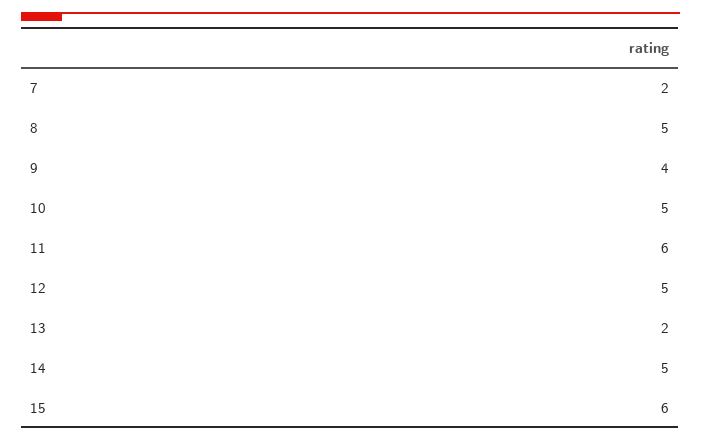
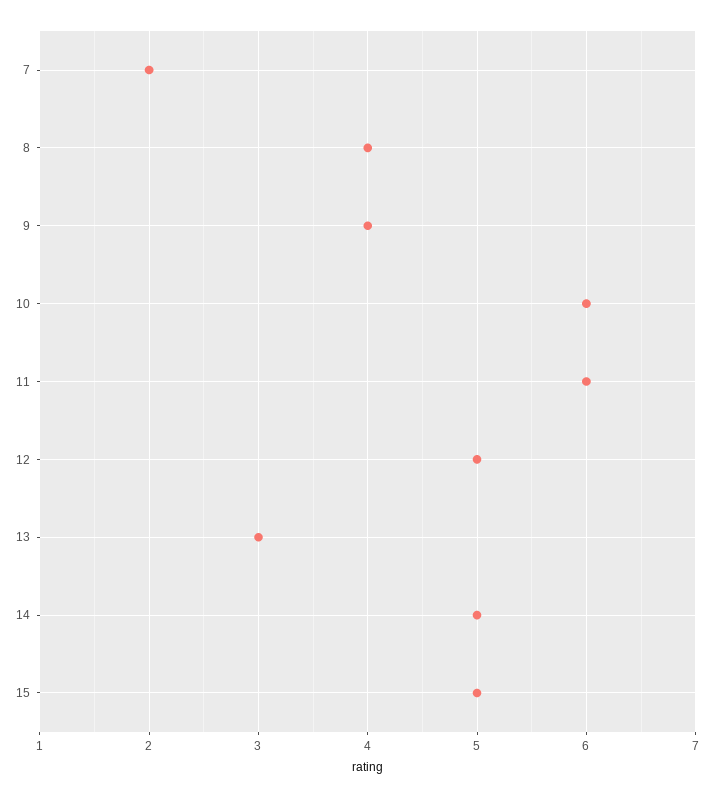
8: 5 -> 4
10: 5 -> 6
13: 2 -> 3
15: 6 -> 5

